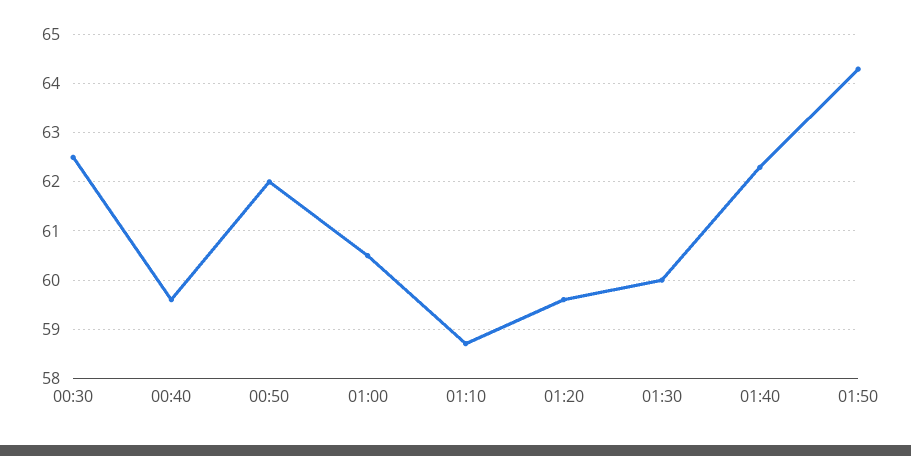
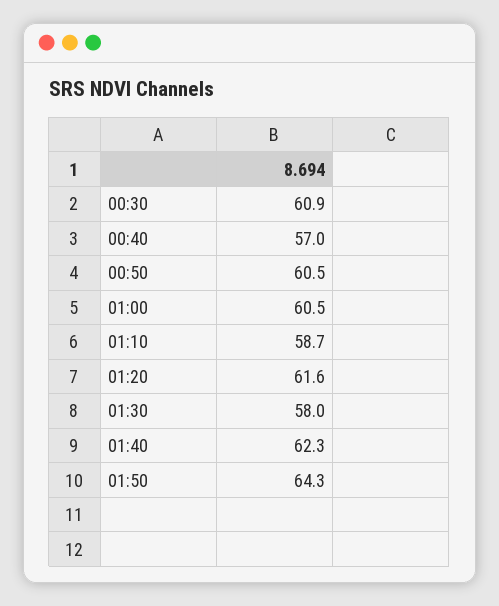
00:30: 62.5 -> 60.9
00:40: 59.5 -> 57
00:50: 62 -> 60.5
01:20: 59.5 -> 61.6
01:30: 60 -> 58

